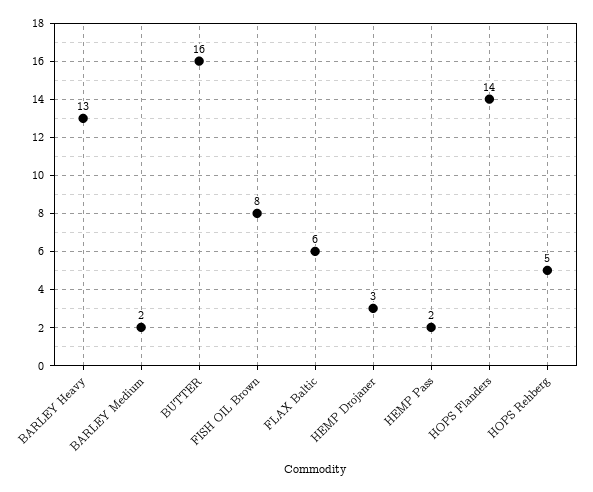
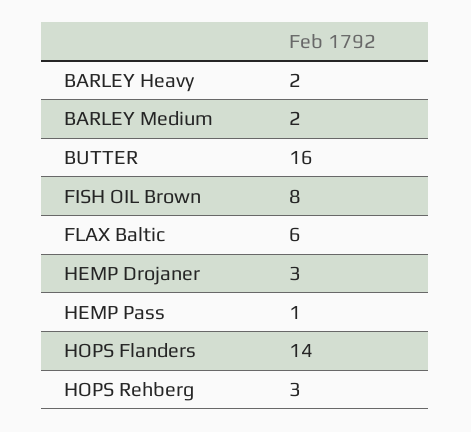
BARLEY Heavy: 13 -> 2
HEMP Pass: 2 -> 1
HOPS Rehberg: 5 -> 3

